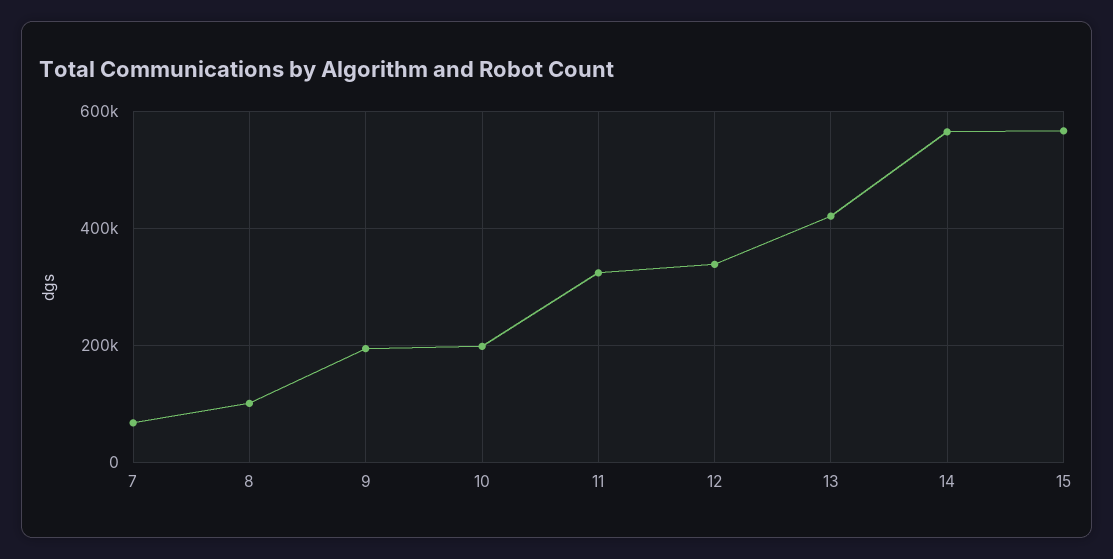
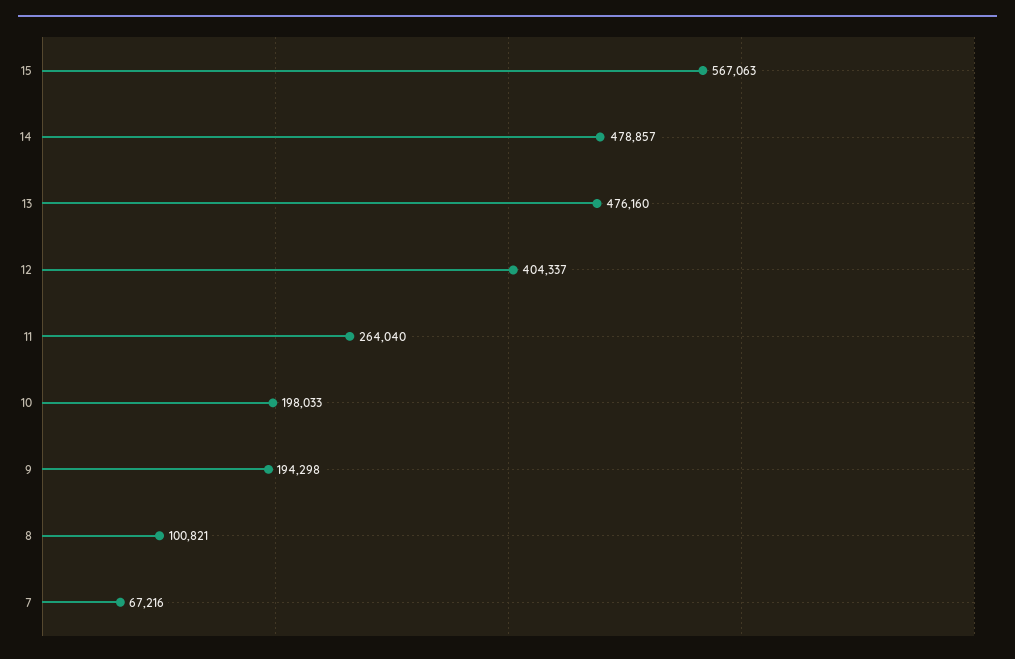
11: 320000 -> 264040
12: 340000 -> 404337
13: 420000 -> 476160
14: 560000 -> 478857

